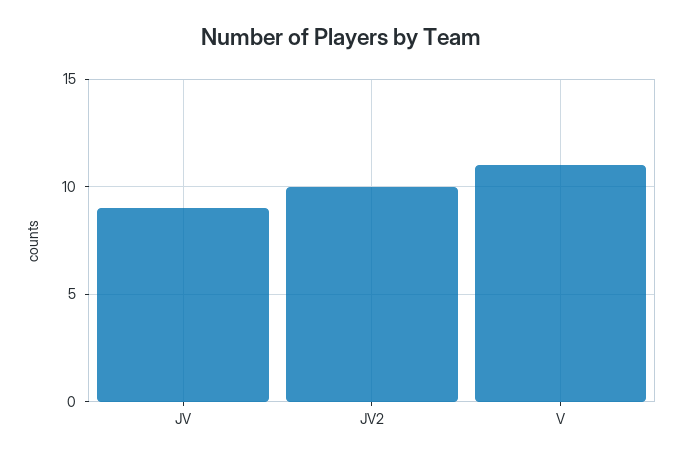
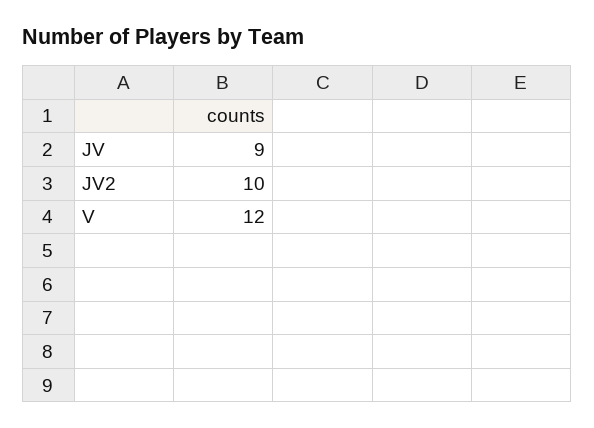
V: 11 -> 12

